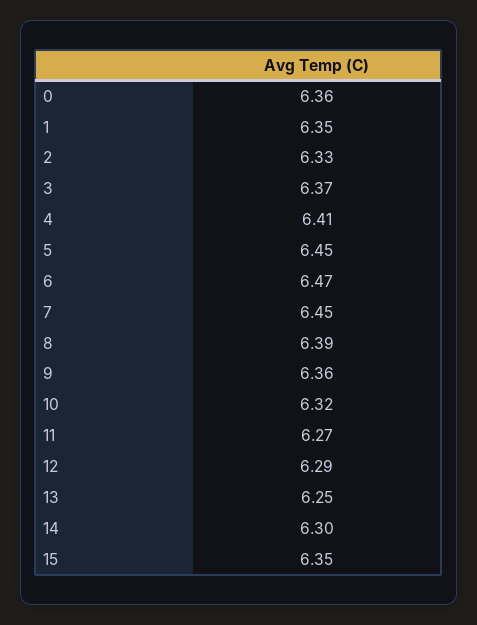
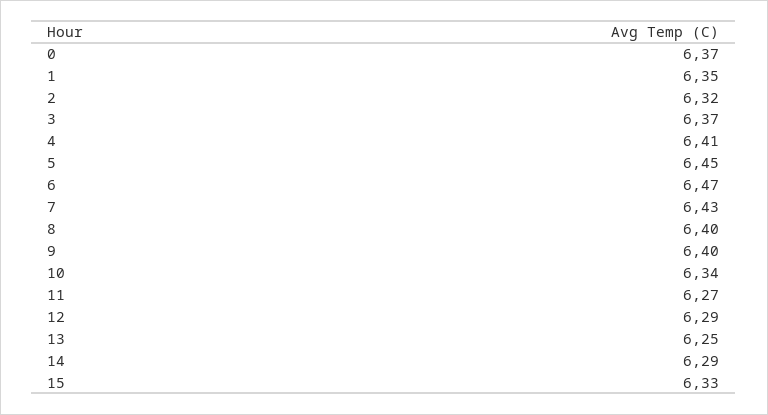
0: 6.36 -> 6.37
2: 6.33 -> 6.32
7: 6.45 -> 6.43
8: 6.39 -> 6.4
9: 6.36 -> 6.4
10: 6.32 -> 6.34
14: 6.3 -> 6.29
15: 6.35 -> 6.33

